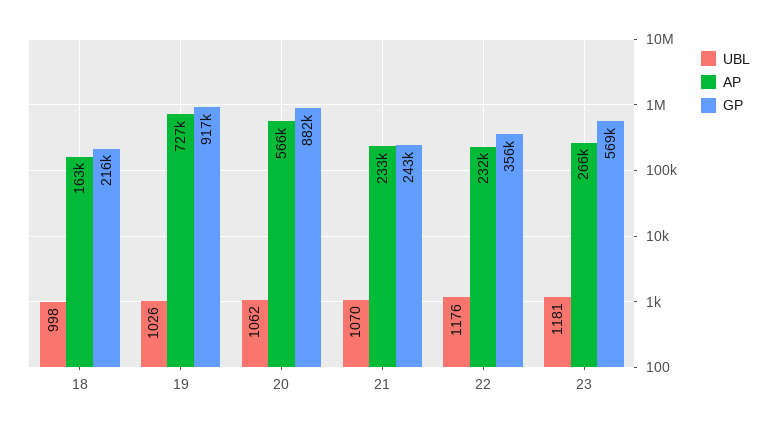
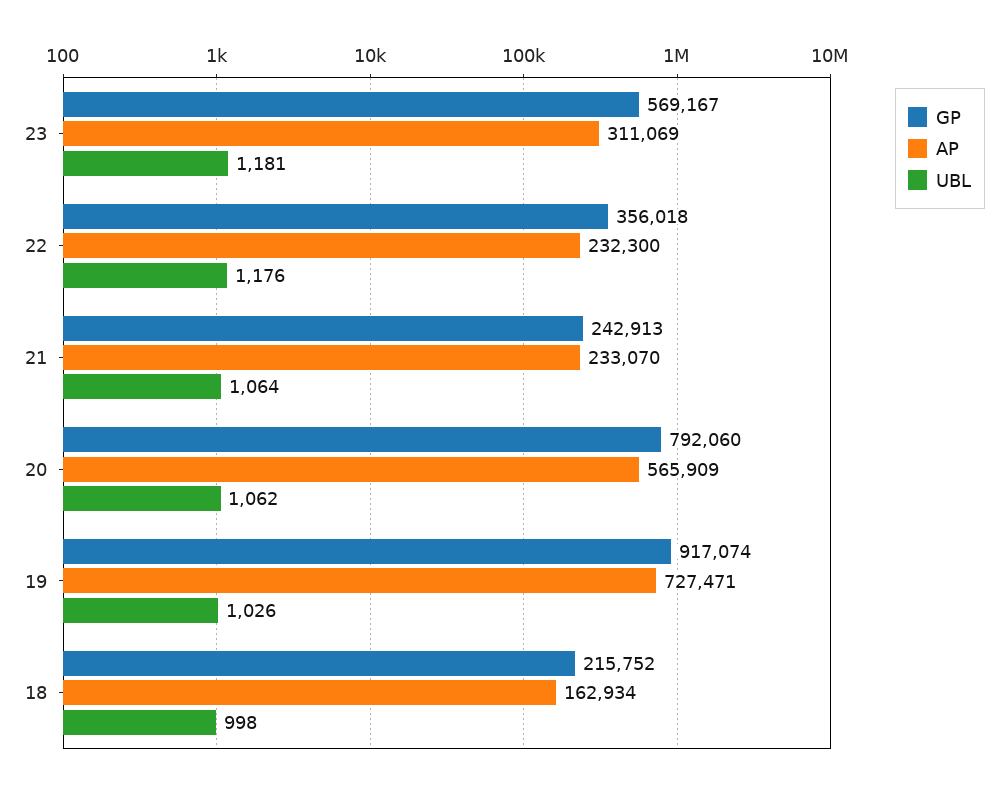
GP, 20: 882000 -> 792060
UBL, 21: 1070 -> 1064
AP, 23: 266000 -> 311069

